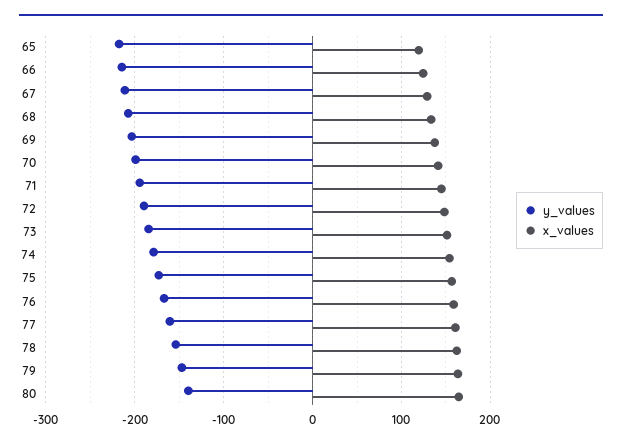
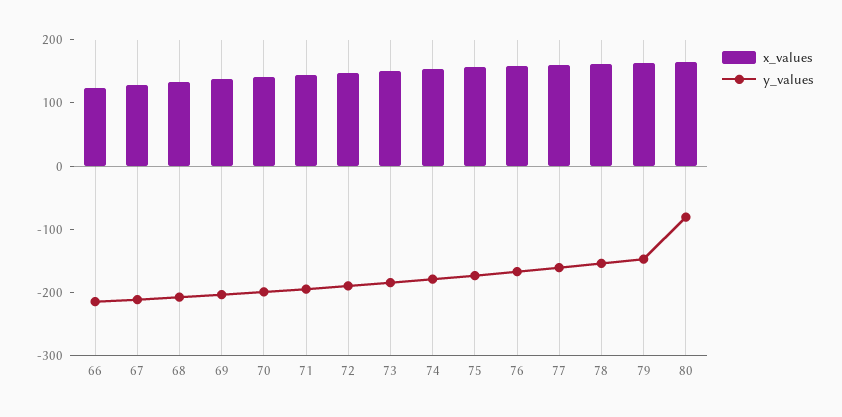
y_values, 65: -220 -> none
x_values, 65: 120 -> none
y_values, 80: -140 -> -80

